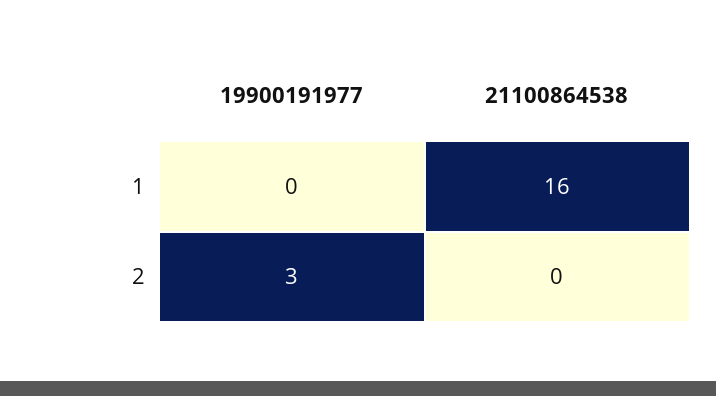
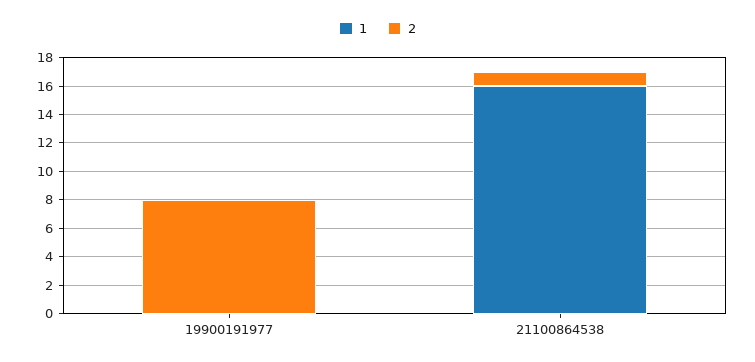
2, 19900191977: 3 -> 8
2, 21100864538: 0 -> 1

